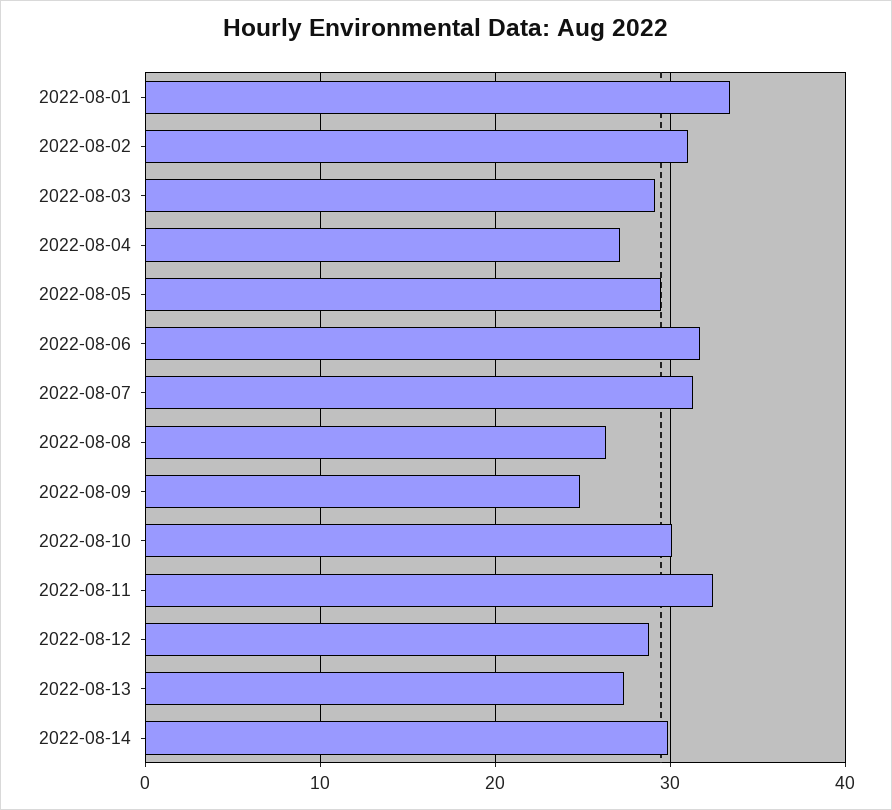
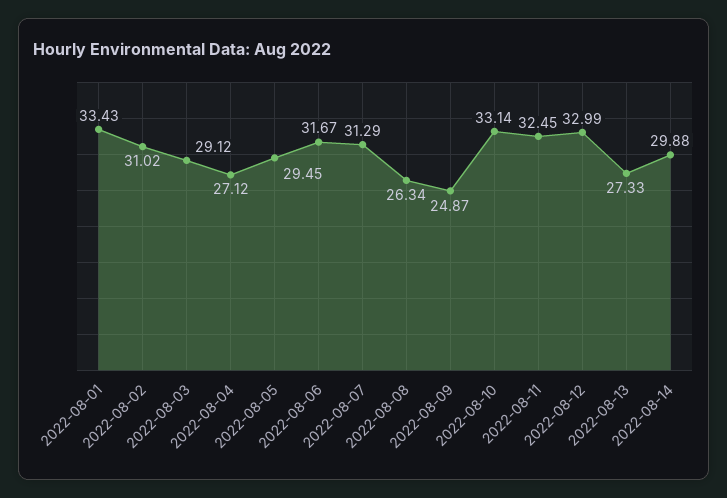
2022-08-10: 30 -> 33.14
2022-08-12: 29 -> 32.99

